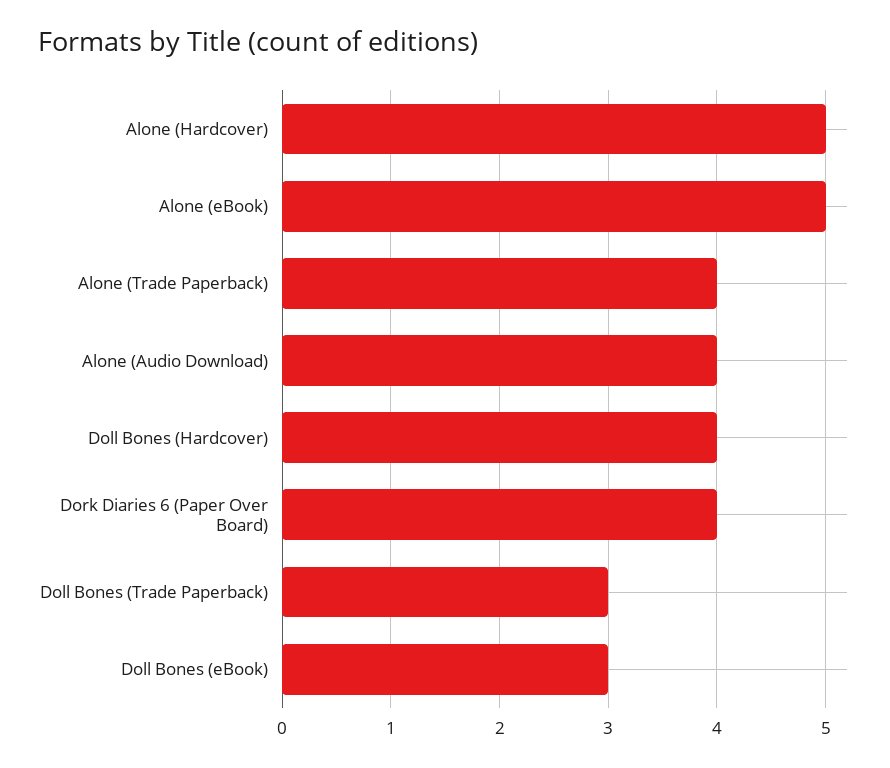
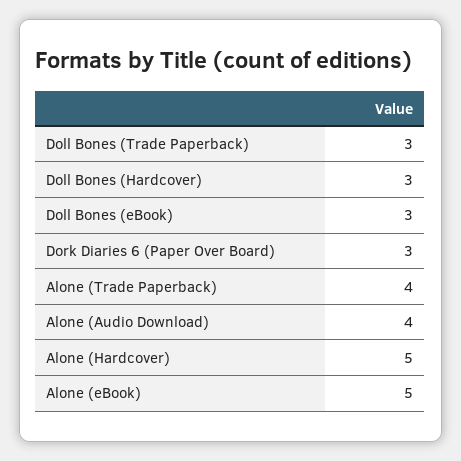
Doll Bones (Hardcover): 4 -> 3
Dork Diaries 6 (Paper Over Board): 4 -> 3

